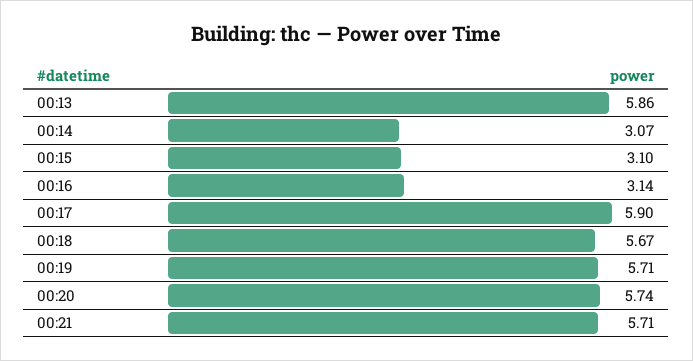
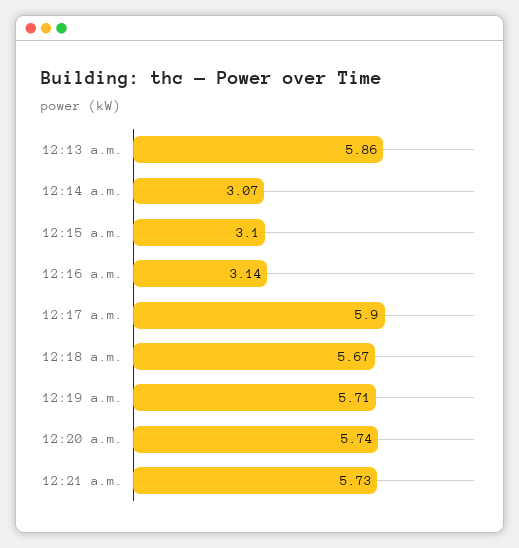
00:21: 5.71 -> 5.73

